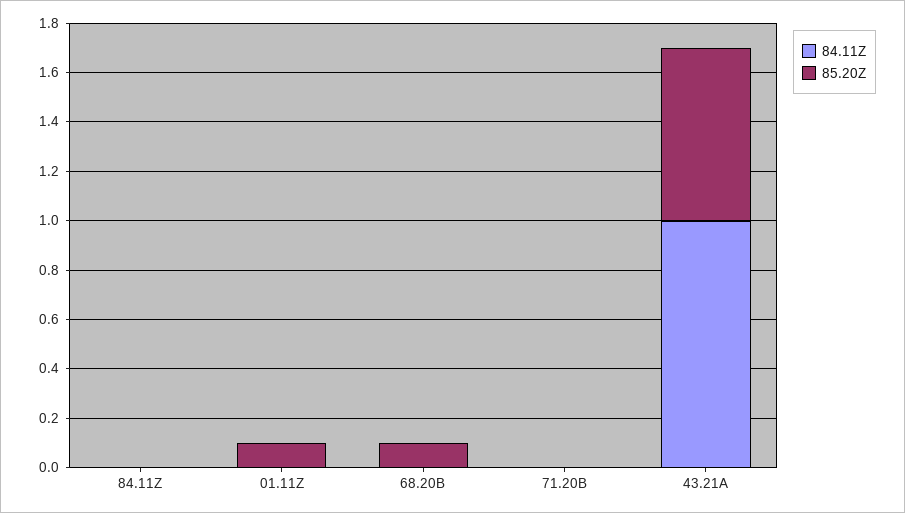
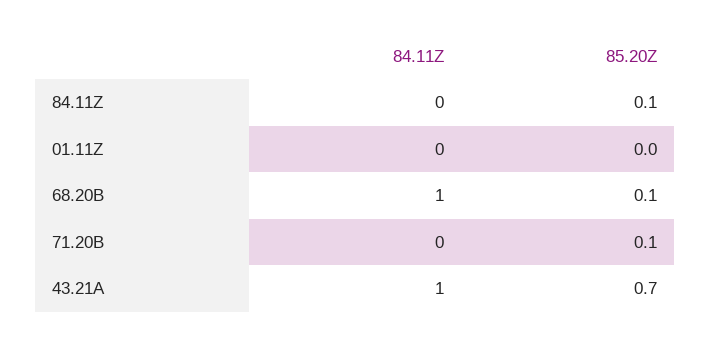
85.20Z, 84.11Z: 0 -> 0.1
85.20Z, 01.11Z: 0.1 -> 0
84.11Z, 68.20B: 0 -> 1
85.20Z, 71.20B: 0 -> 0.1

